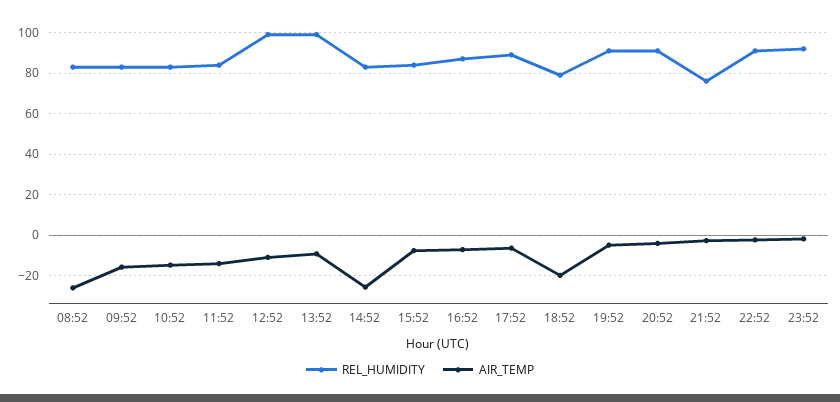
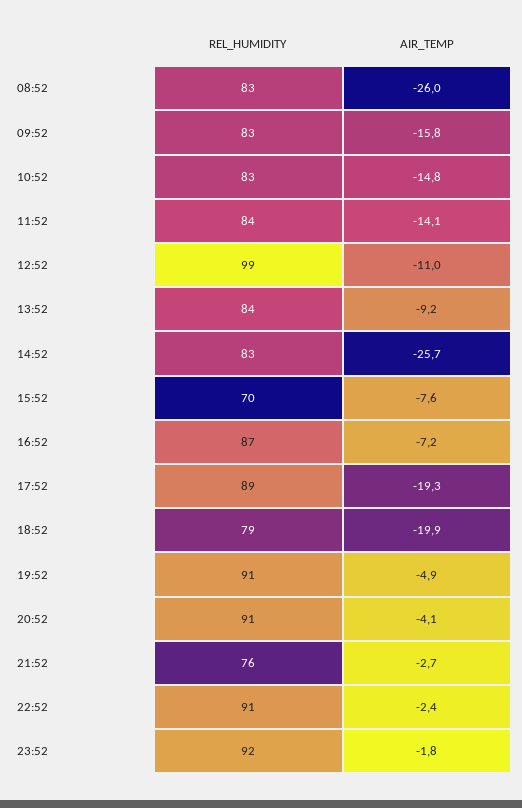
REL_HUMIDITY, 13:52: 100 -> 84
REL_HUMIDITY, 15:52: 85 -> 70
AIR_TEMP, 17:52: -5 -> -19.3

